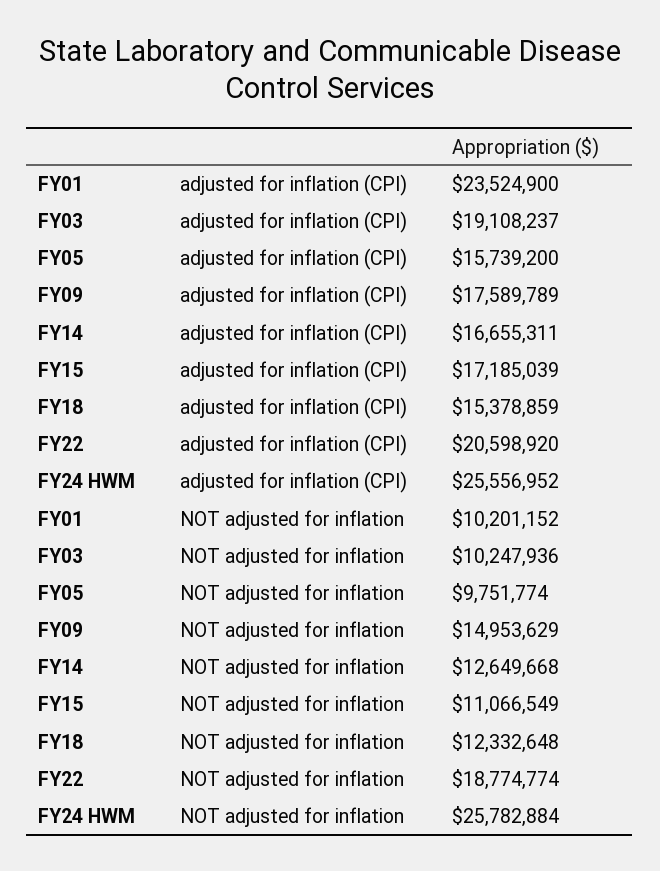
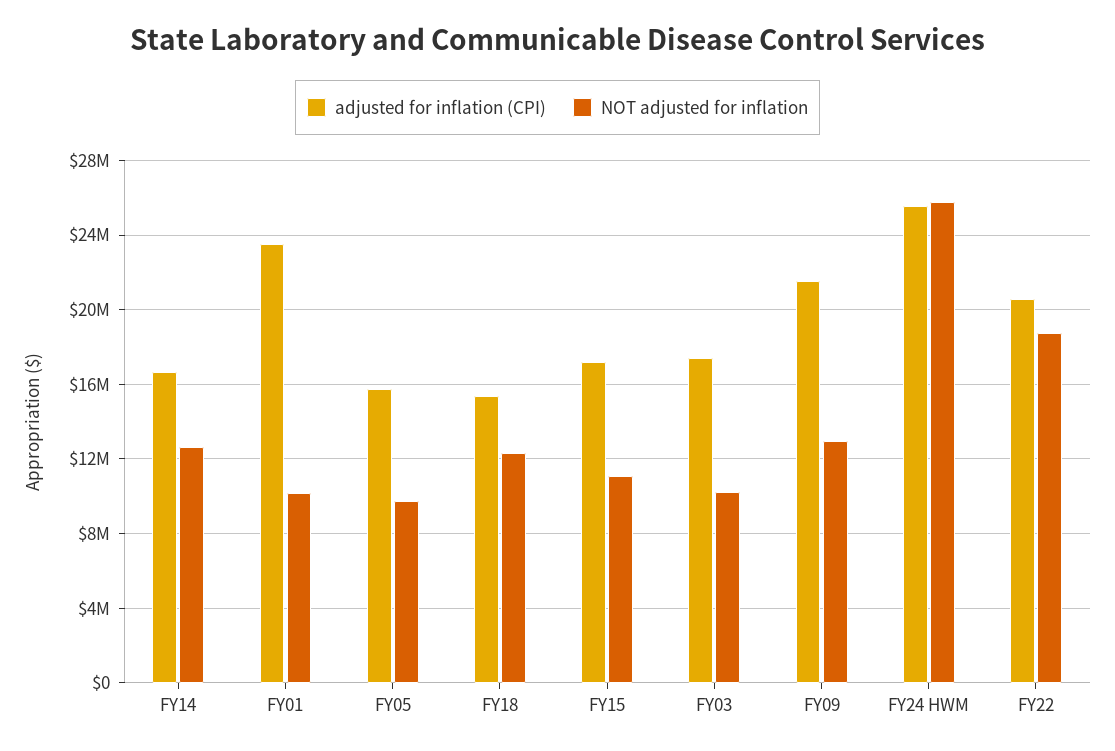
adjusted for inflation (CPI), FY03: 19108237 -> 17500000
adjusted for inflation (CPI), FY09: 17589789 -> 21500000
NOT adjusted for inflation, FY09: 14953629 -> 13000000

